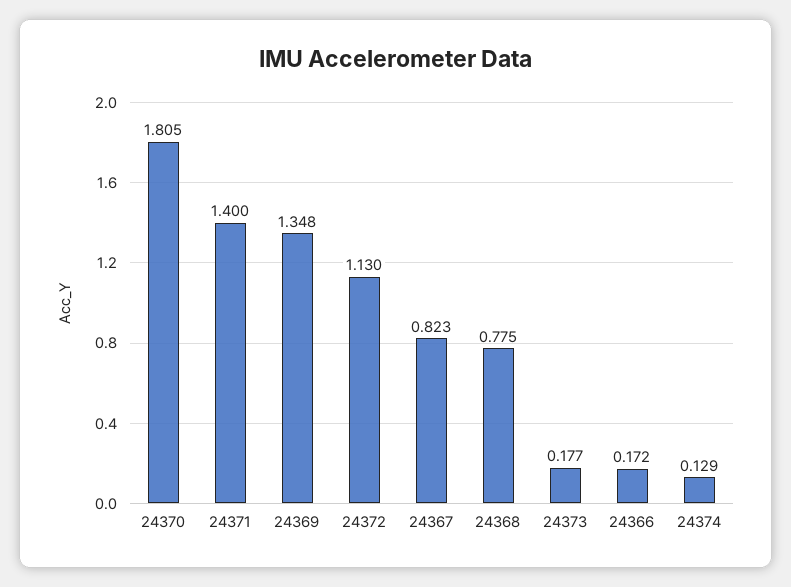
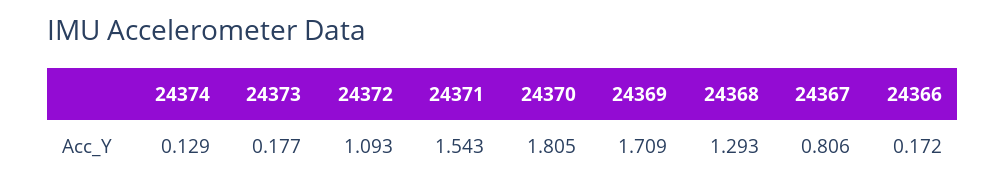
24371: 1.4 -> 1.543
24369: 1.348 -> 1.709
24372: 1.13 -> 1.093
24367: 0.823 -> 0.806
24368: 0.775 -> 1.293

